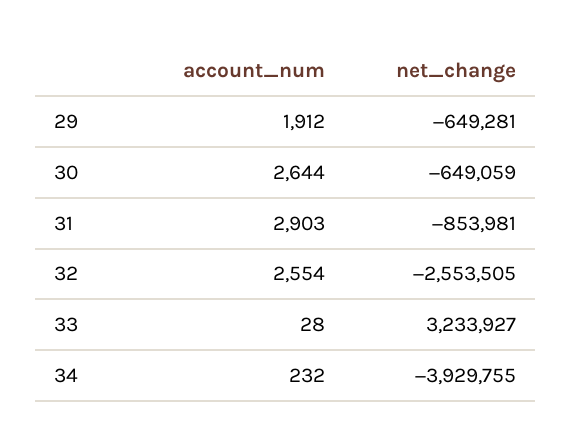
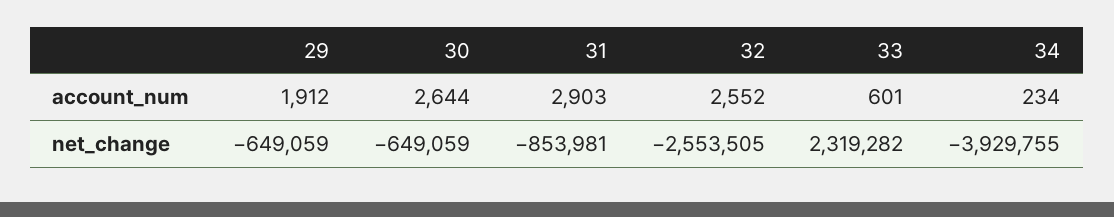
net_change, 29: -649281 -> -649059
account_num, 32: 2554 -> 2552
account_num, 33: 28 -> 601
net_change, 33: 3233927 -> 2319282
account_num, 34: 232 -> 234

